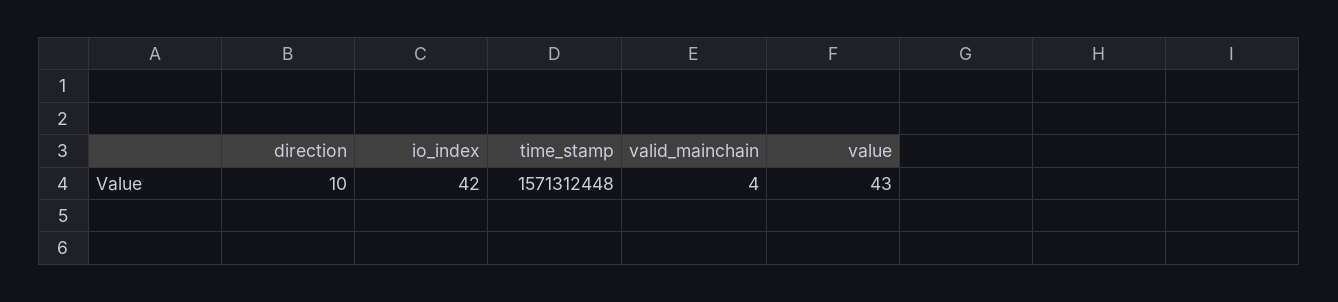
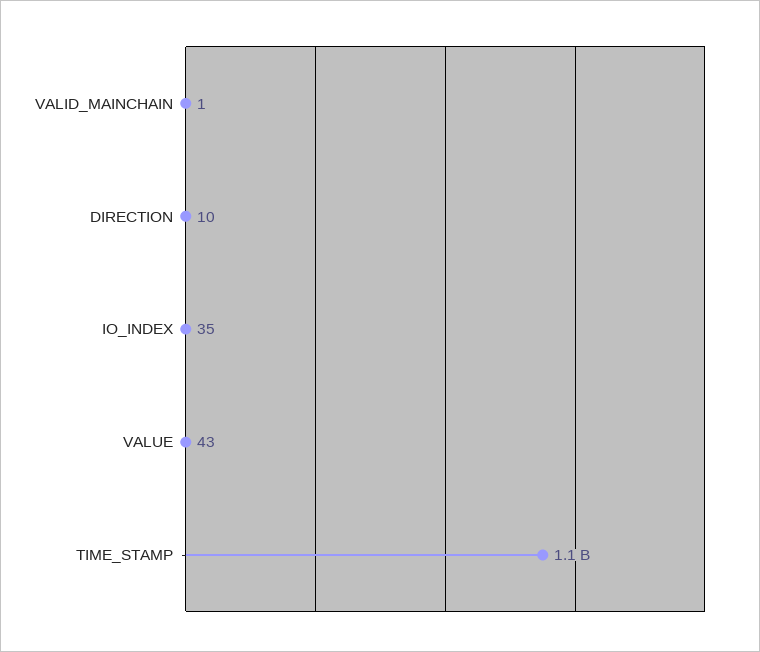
io_index: 42 -> 35
time_stamp: 1571312448 -> 1100000000
valid_mainchain: 4 -> 1

